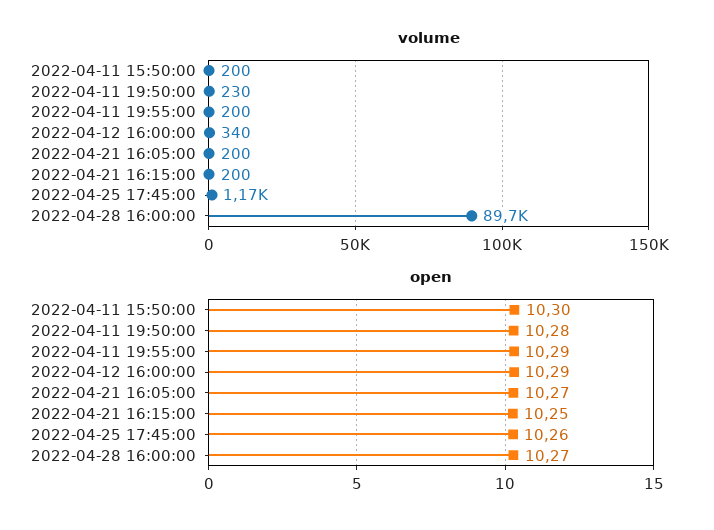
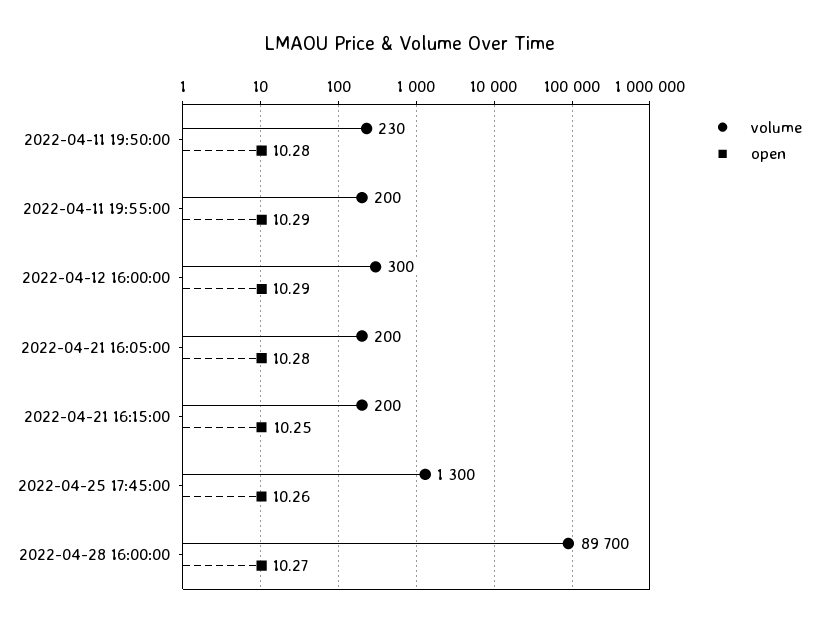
volume, 2022-04-11 15:50:00: 200 -> none
volume, 2022-04-12 16:00:00: 340 -> 300
volume, 2022-04-25 17:45:00: 1170 -> 1300
open, 2022-04-11 15:50:00: 10.3 -> none
open, 2022-04-21 16:05:00: 10.27 -> 10.28

